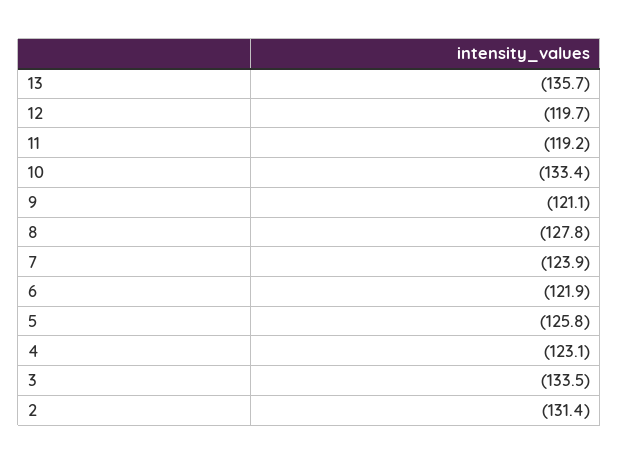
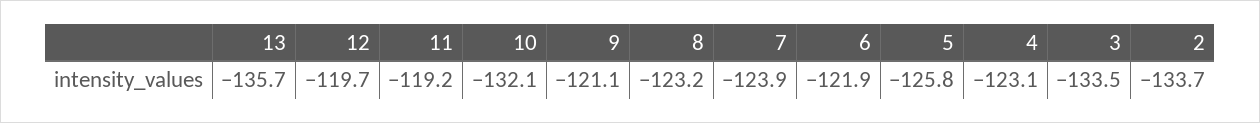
10: -133.4 -> -132.1
8: -127.8 -> -123.2
2: -131.4 -> -133.7

